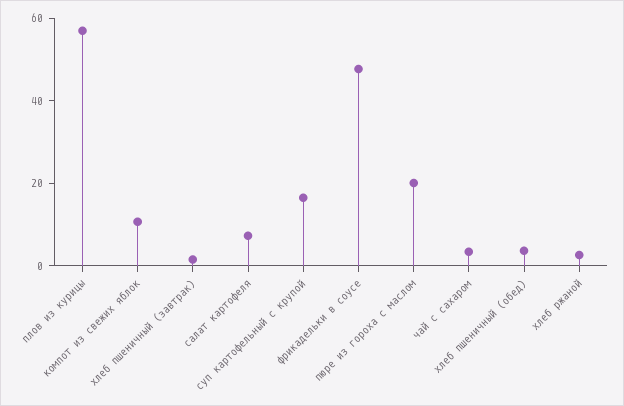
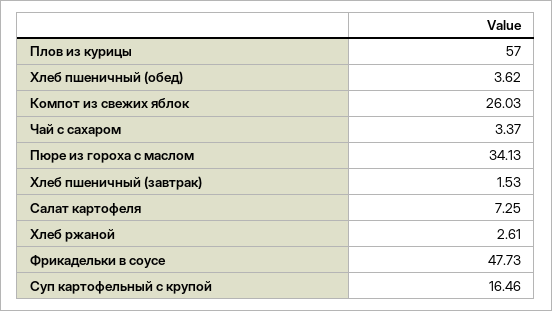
компот из свежих яблок: 10 -> 26.03
пюре из гороха с маслом: 20 -> 34.13

